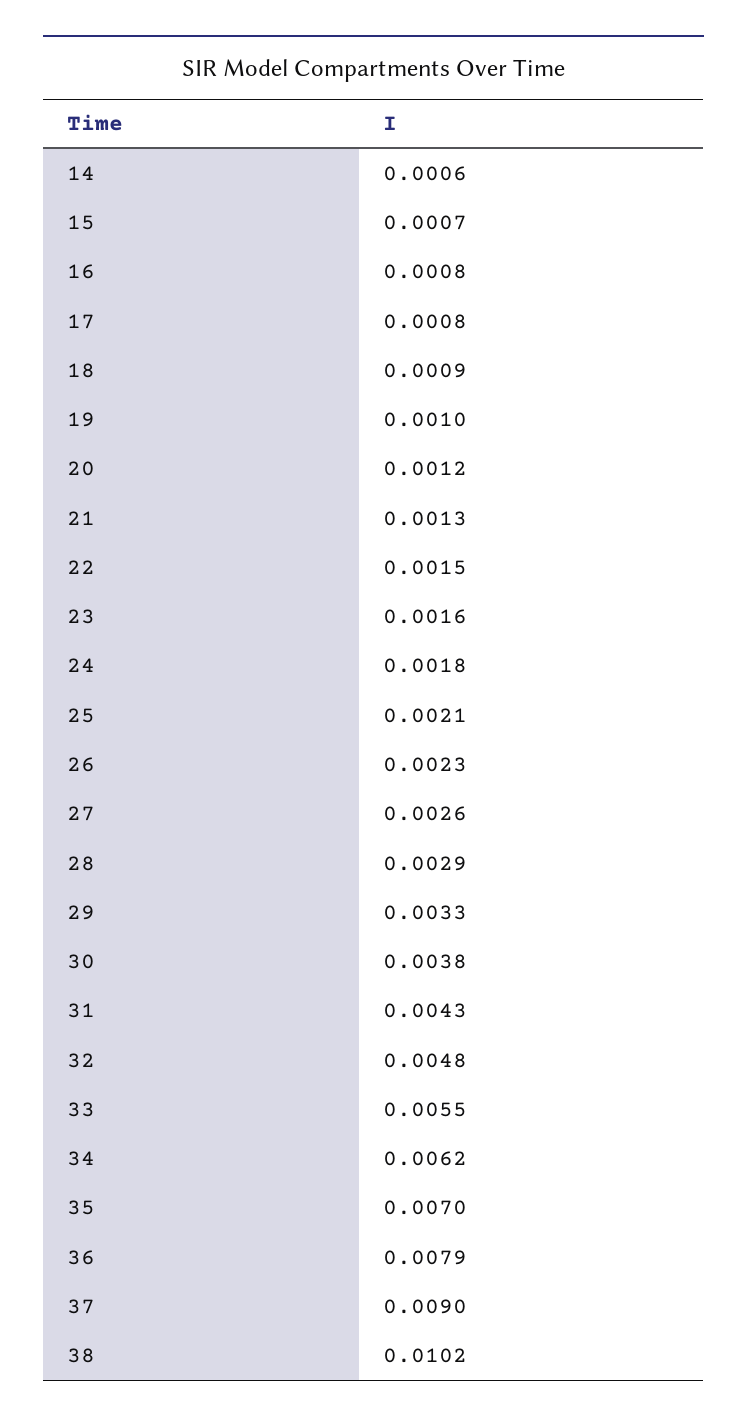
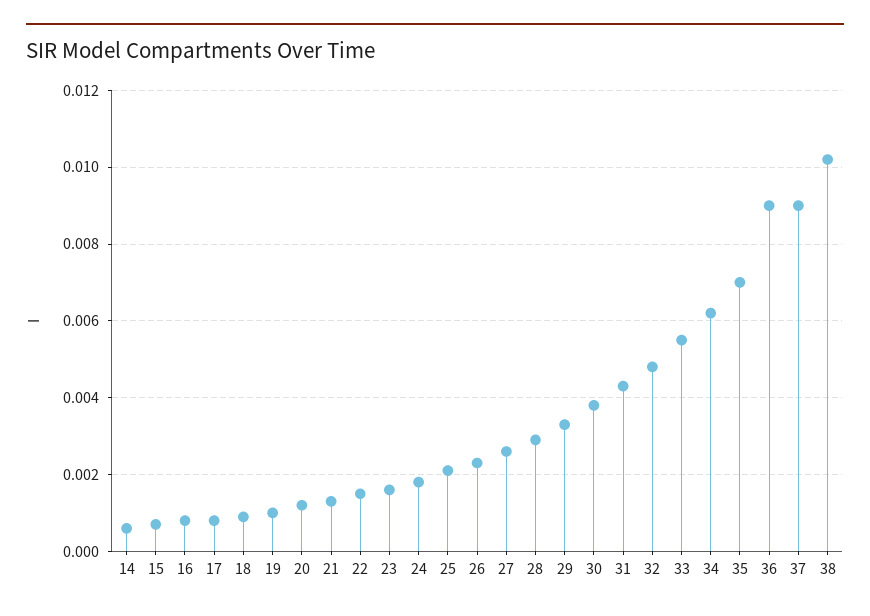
36: 0.0079 -> 0.009

